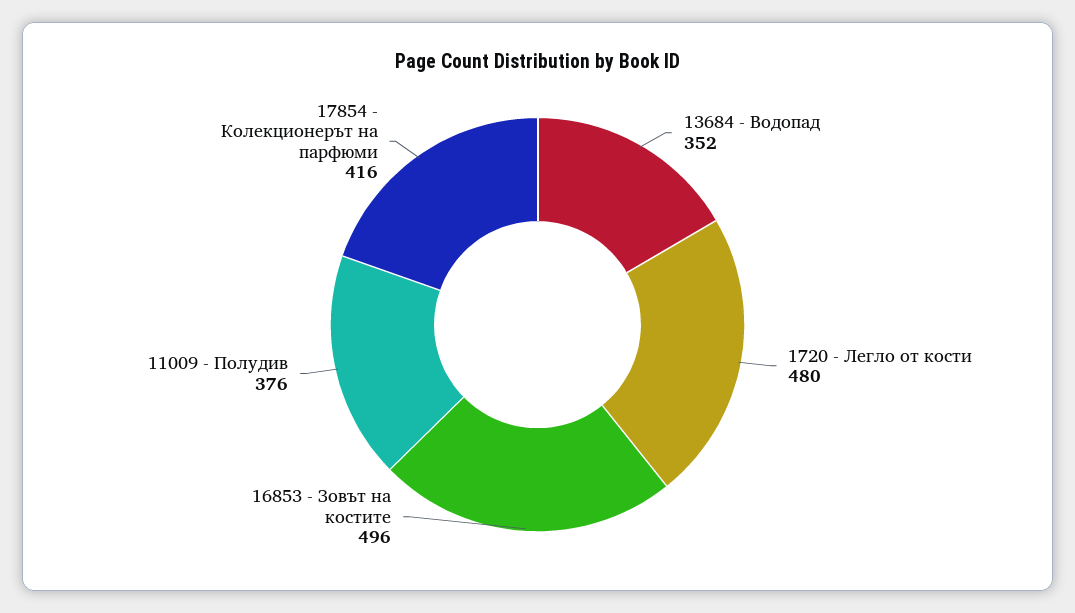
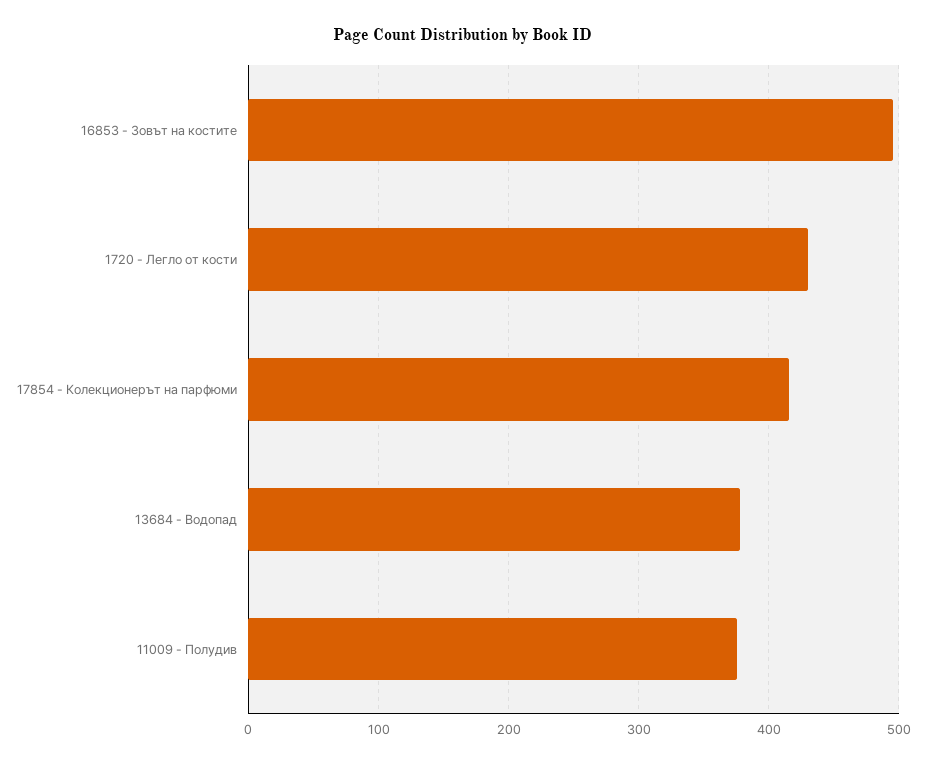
13684 - Водопад: 352 -> 380
1720 - Легло от кости: 480 -> 430

